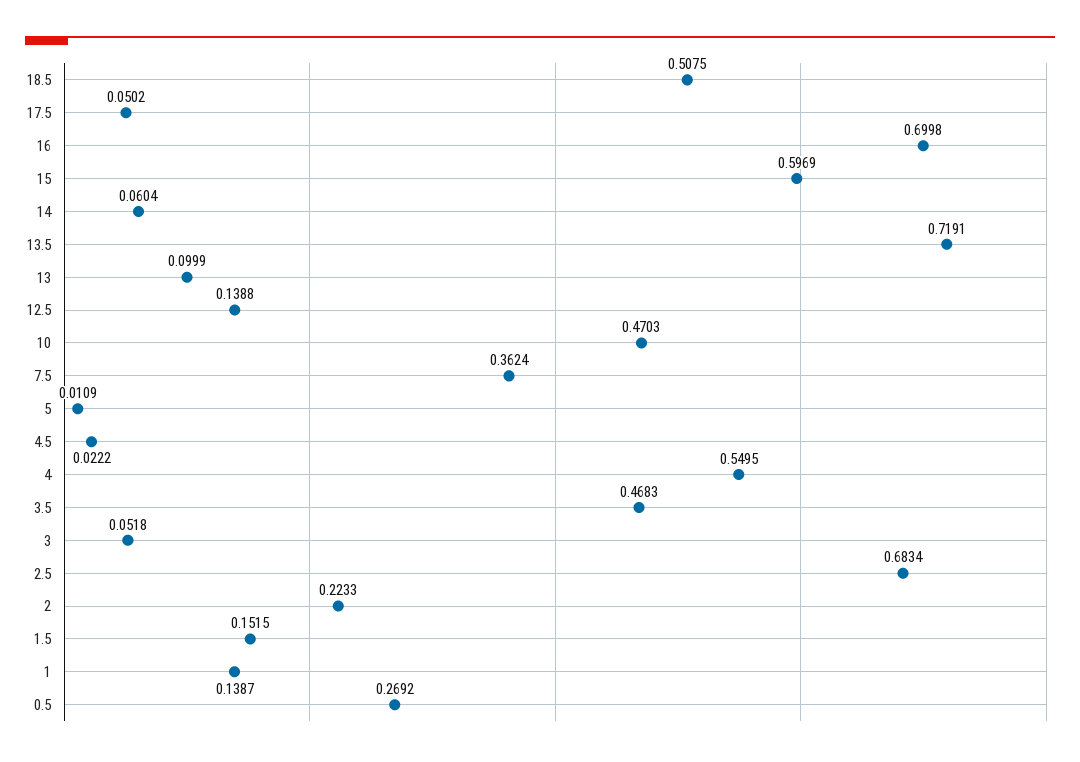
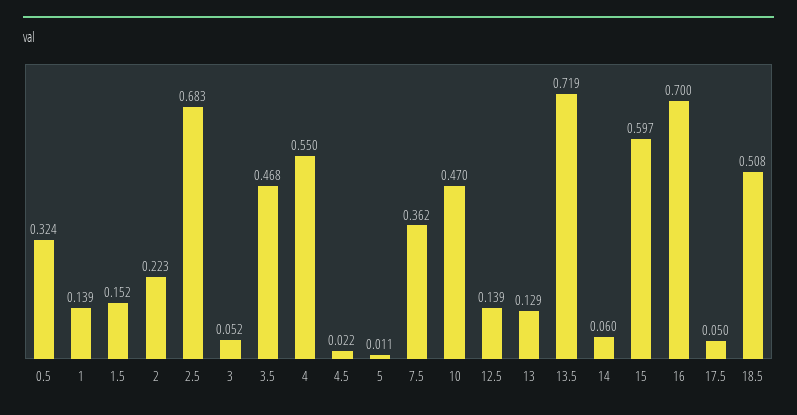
13: 0.0999 -> 0.129
0.5: 0.2692 -> 0.324

